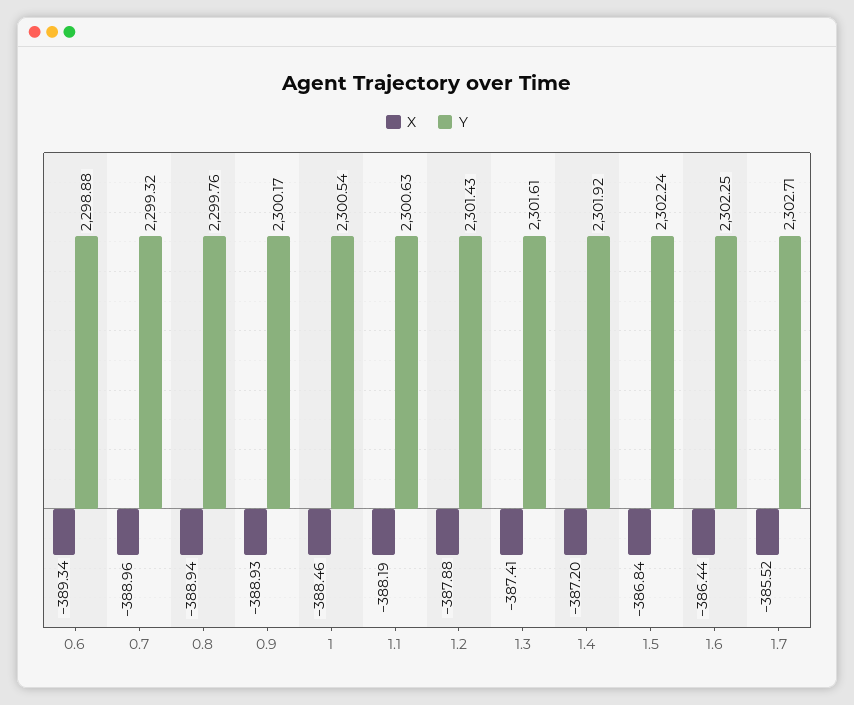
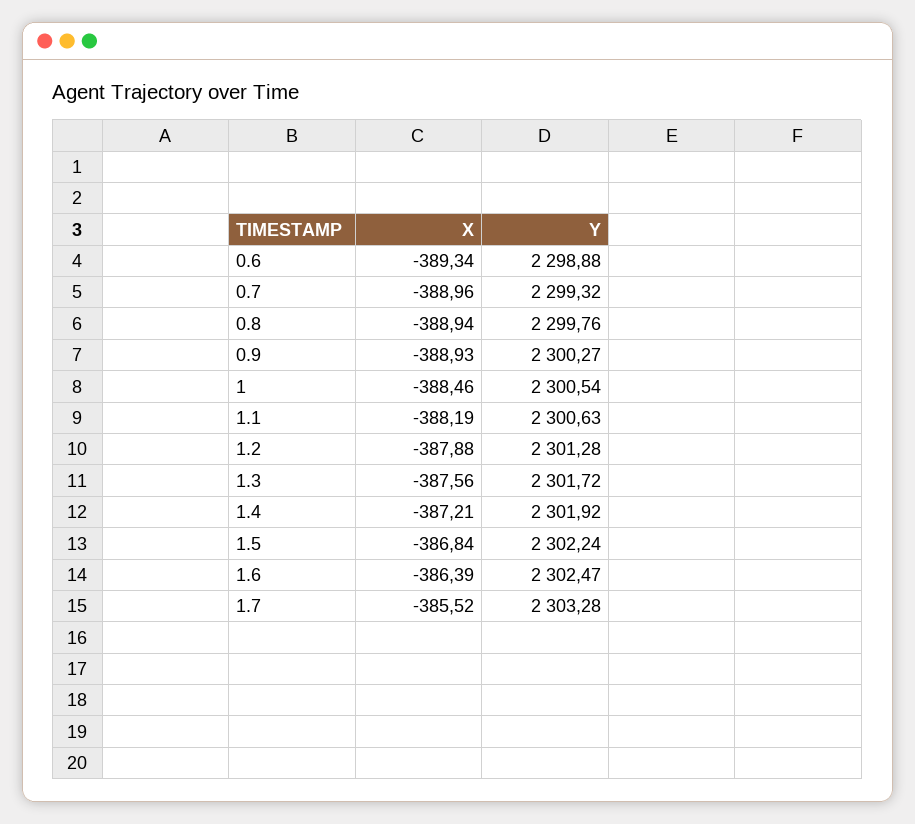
Y, 0.9: 2300.17 -> 2300.27
Y, 1.2: 2301.43 -> 2301.28
X, 1.3: -387.41 -> -387.56
Y, 1.3: 2301.61 -> 2301.72
X, 1.4: -387.2 -> -387.21
X, 1.6: -386.44 -> -386.39
Y, 1.6: 2302.25 -> 2302.47
Y, 1.7: 2302.71 -> 2303.28

